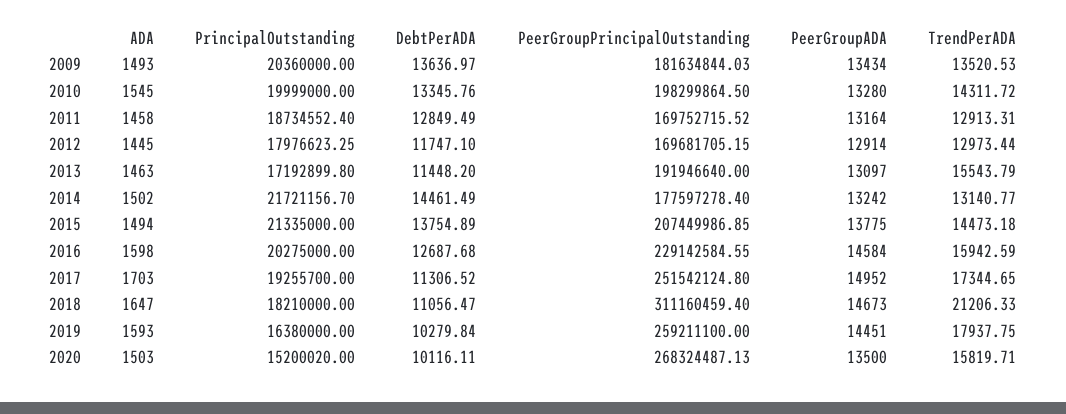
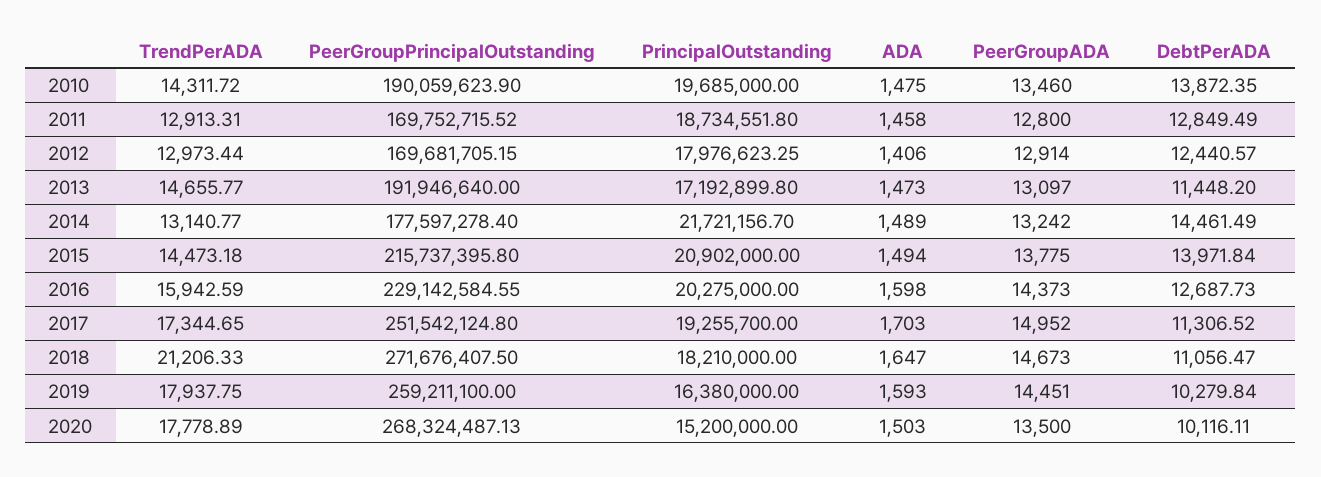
ADA, 2009: 1493 -> none
PrincipalOutstanding, 2009: 20360000 -> none
DebtPerADA, 2009: 13636.97 -> none
PeerGroupPrincipalOutstanding, 2009: 181634844.03 -> none
PeerGroupADA, 2009: 13434 -> none
TrendPerADA, 2009: 13520.53 -> none
ADA, 2010: 1545 -> 1475
PrincipalOutstanding, 2010: 19999000 -> 19685000
DebtPerADA, 2010: 13345.76 -> 13872.35
PeerGroupPrincipalOutstanding, 2010: 198299864.5 -> 190059623.9
PeerGroupADA, 2010: 13280 -> 13460
PrincipalOutstanding, 2011: 18734552.4 -> 18734551.8
PeerGroupADA, 2011: 13164 -> 12800
ADA, 2012: 1445 -> 1406
DebtPerADA, 2012: 11747.1 -> 12440.57
ADA, 2013: 1463 -> 1473
TrendPerADA, 2013: 15543.79 -> 14655.77
ADA, 2014: 1502 -> 1489
PrincipalOutstanding, 2015: 21335000 -> 20902000
DebtPerADA, 2015: 13754.89 -> 13971.84
PeerGroupPrincipalOutstanding, 2015: 207449986.85 -> 215737395.8
DebtPerADA, 2016: 12687.68 -> 12687.73
PeerGroupADA, 2016: 14584 -> 14373
PeerGroupPrincipalOutstanding, 2018: 311160459.4 -> 271676407.5
PrincipalOutstanding, 2020: 15200020 -> 15200000
TrendPerADA, 2020: 15819.71 -> 17778.89

